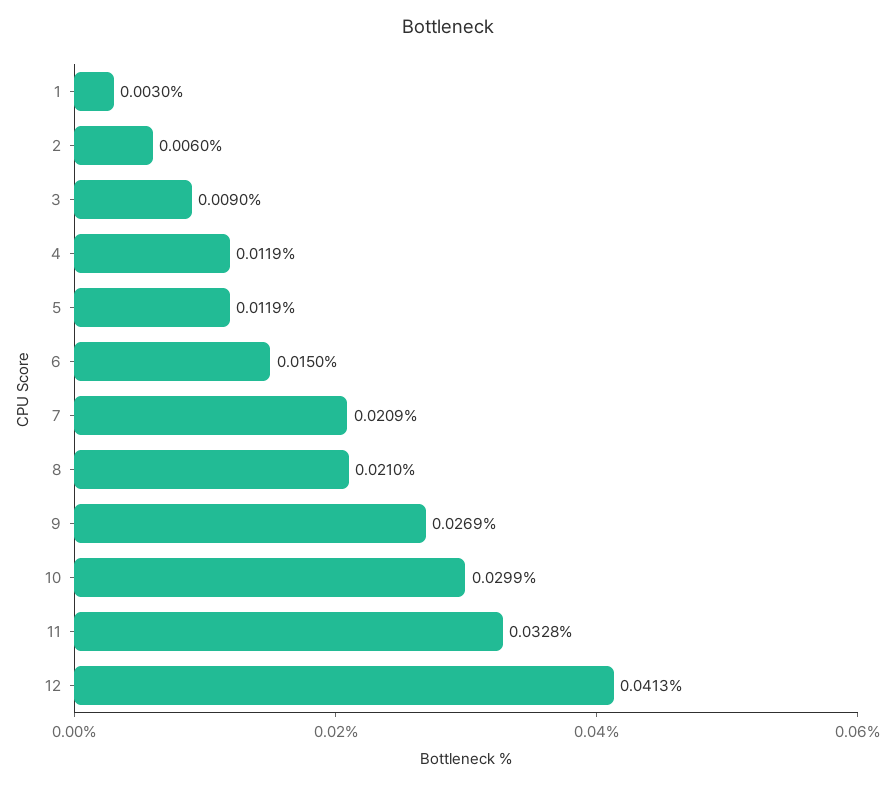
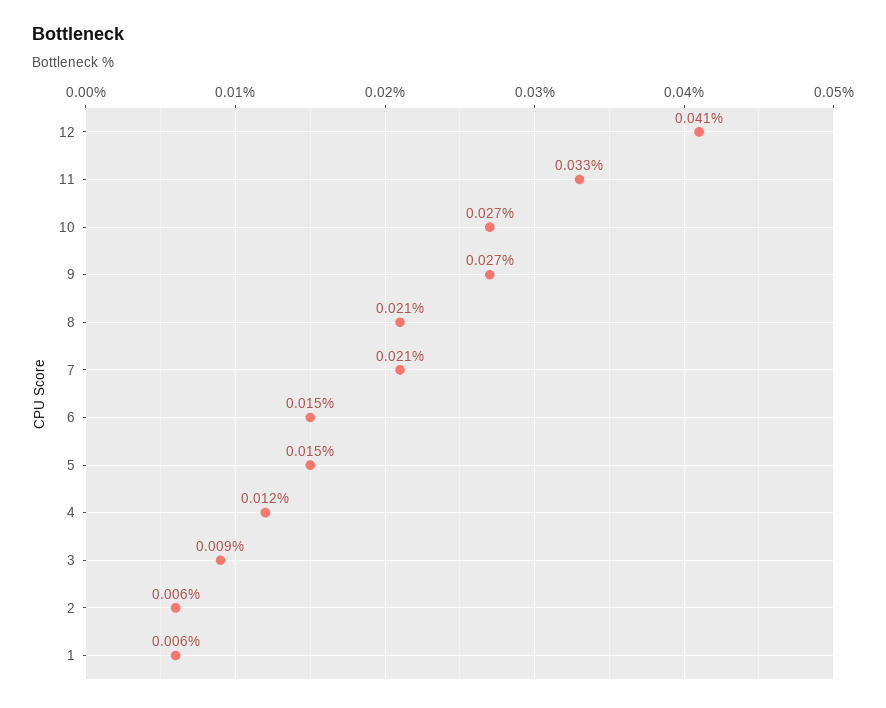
1: 0.003 -> 0.006
5: 0.0119 -> 0.015
10: 0.0299 -> 0.027

